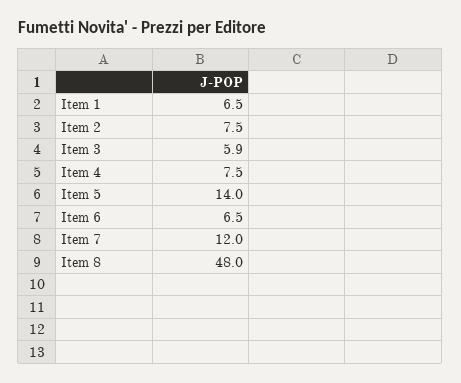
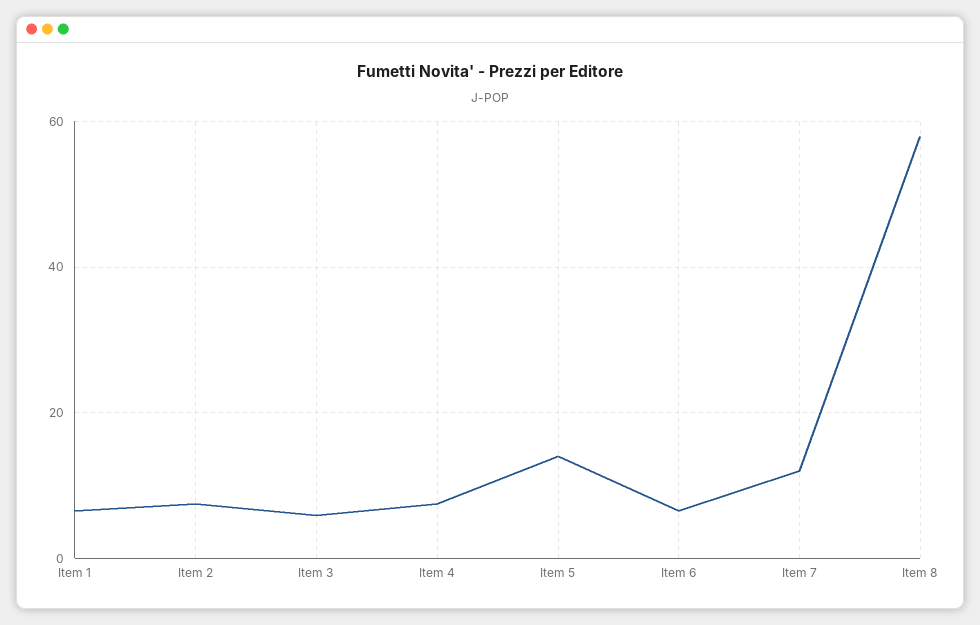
Item 8: 48 -> 58

